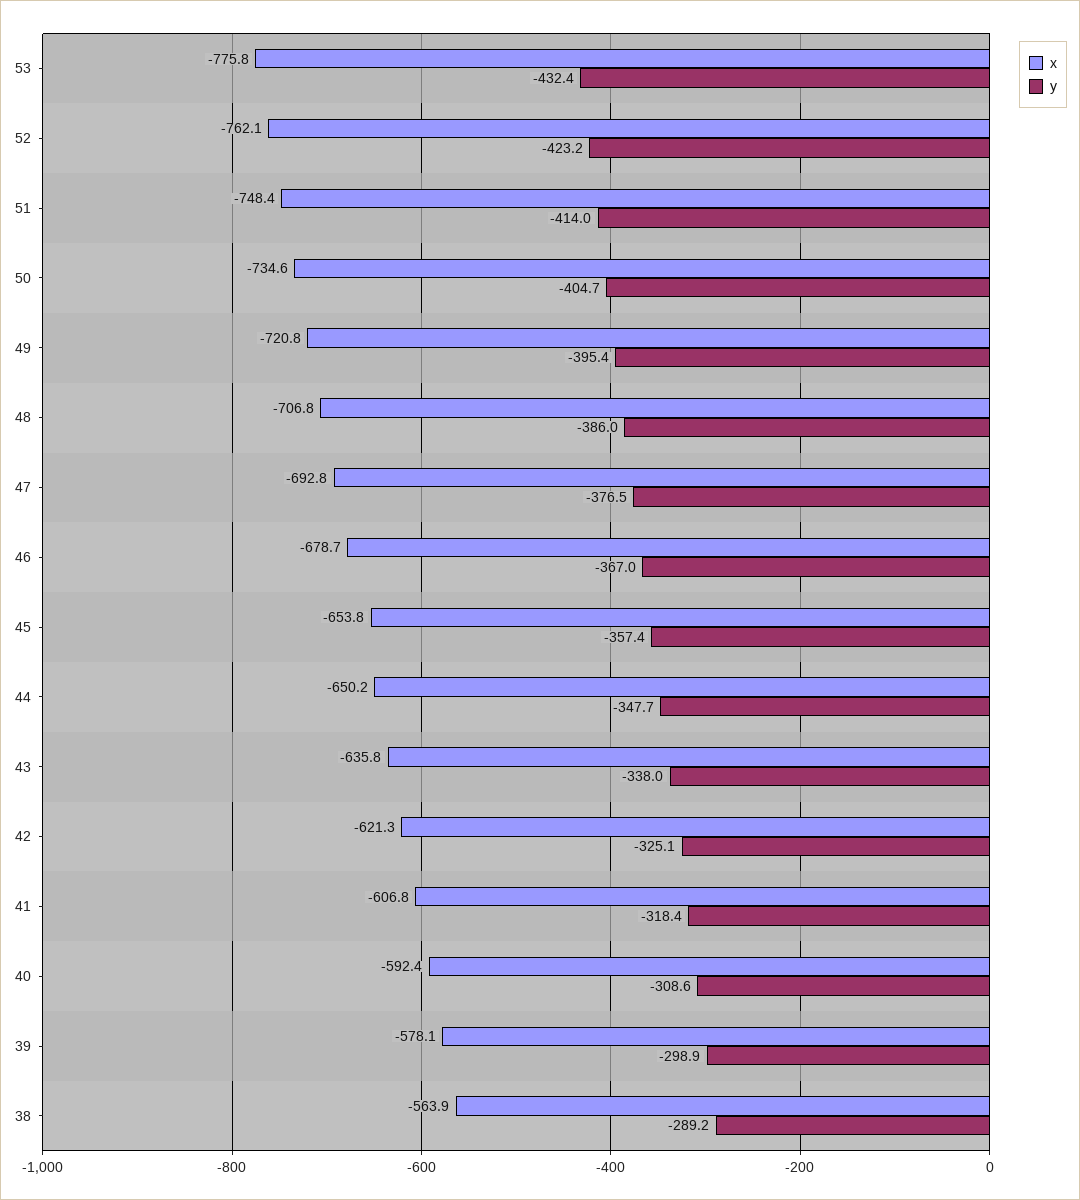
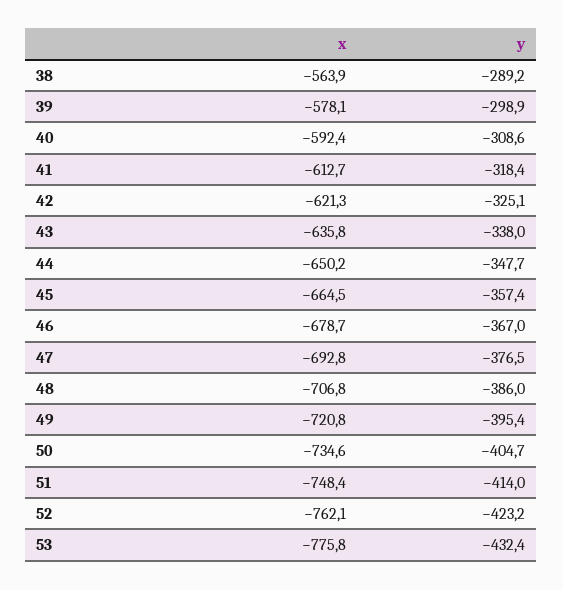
x, 45: -653.8 -> -664.5
x, 41: -606.8 -> -612.7

